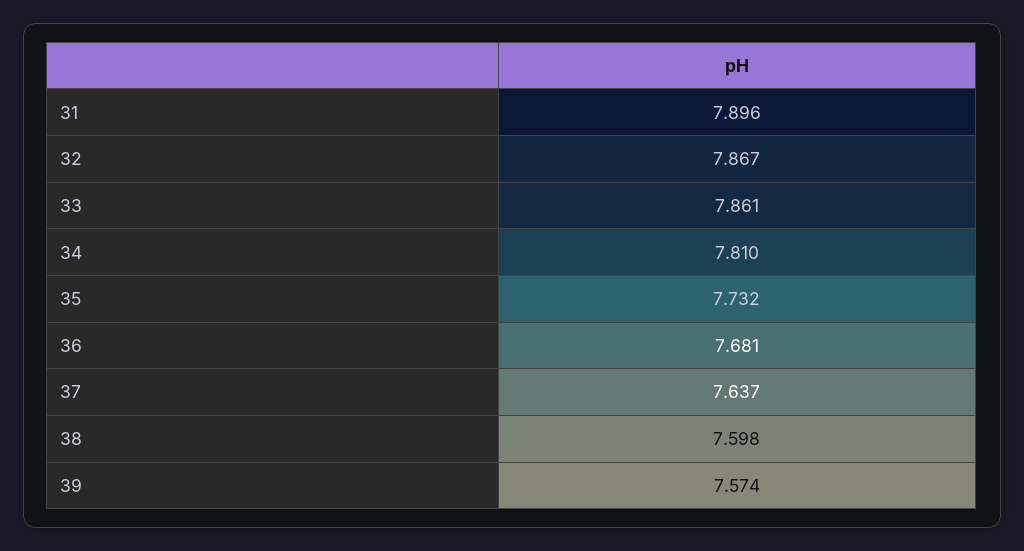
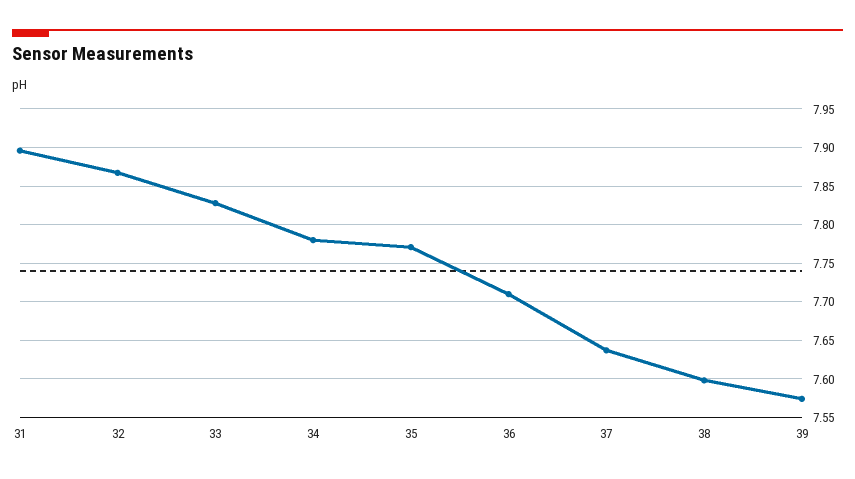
33: 7.861 -> 7.83
34: 7.81 -> 7.78
35: 7.732 -> 7.77
36: 7.681 -> 7.71

